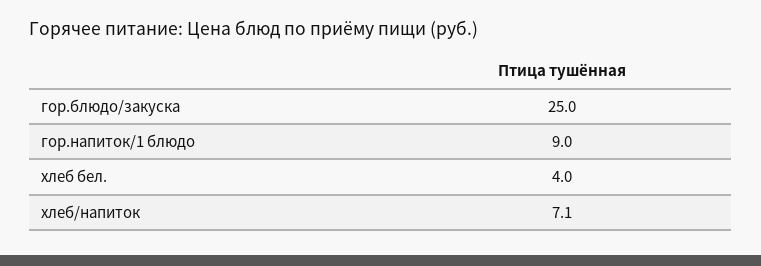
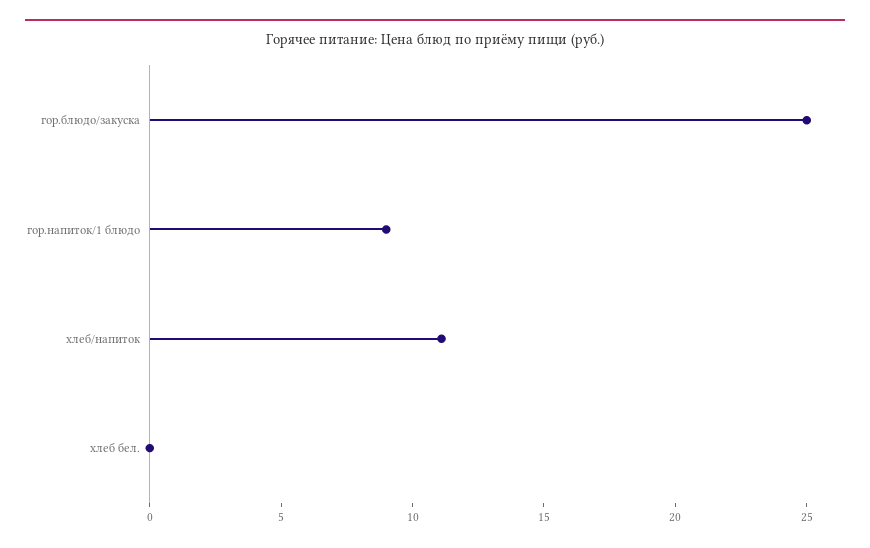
хлеб бел.: 4 -> 0
хлеб/напиток: 7.1 -> 11

